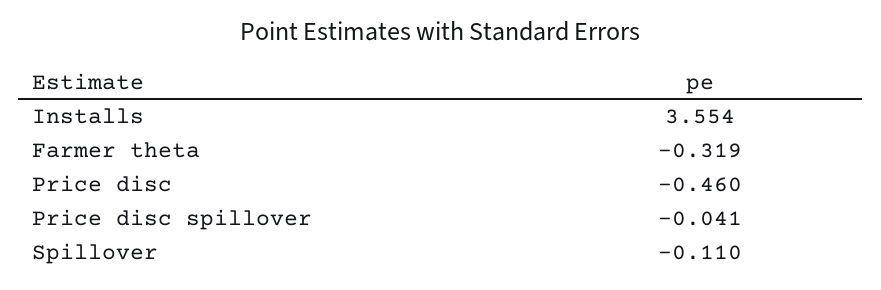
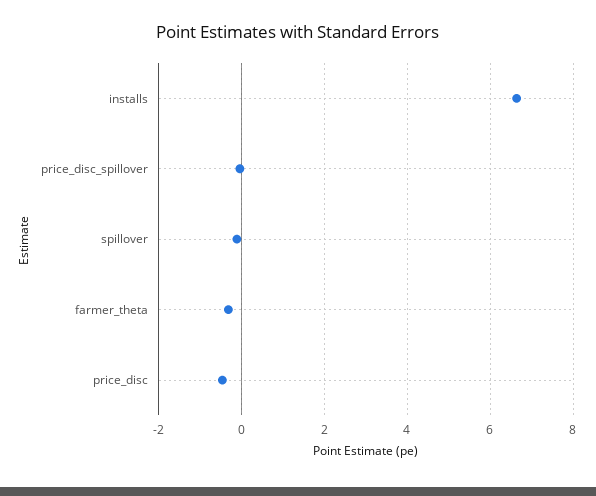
Installs: 3.554 -> 6.6

